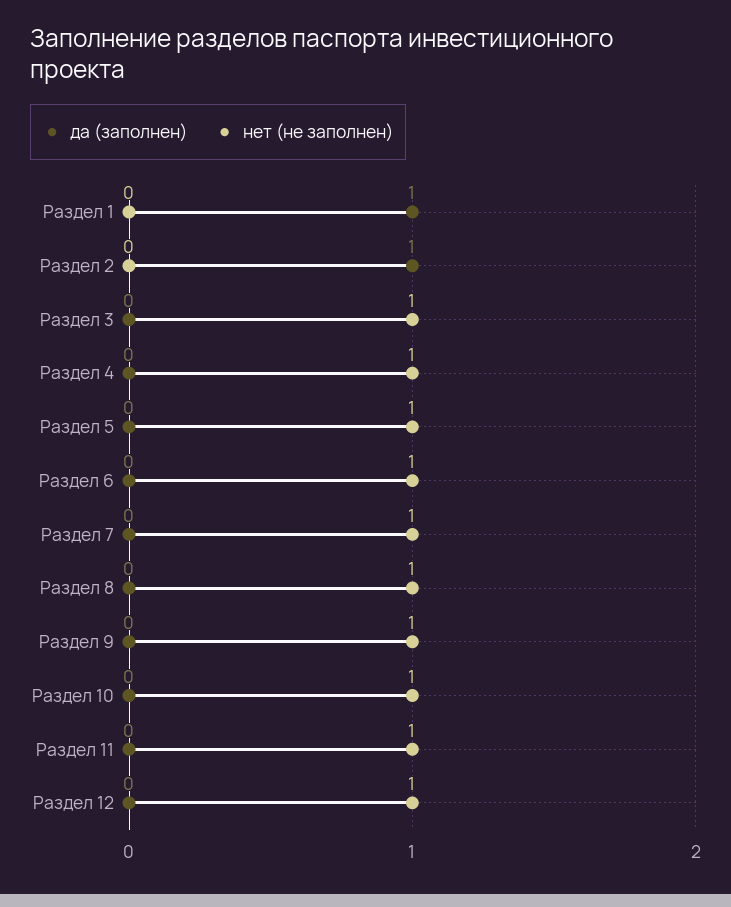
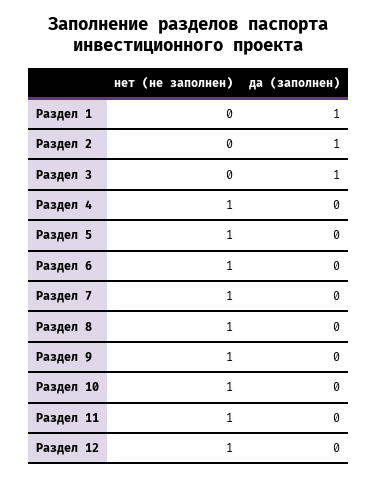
да (заполнен), Раздел 3: 0 -> 1
нет (не заполнен), Раздел 3: 1 -> 0

